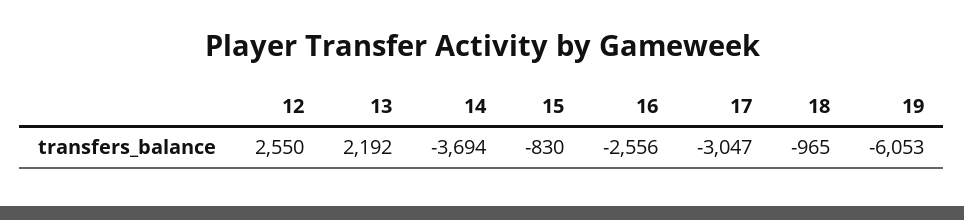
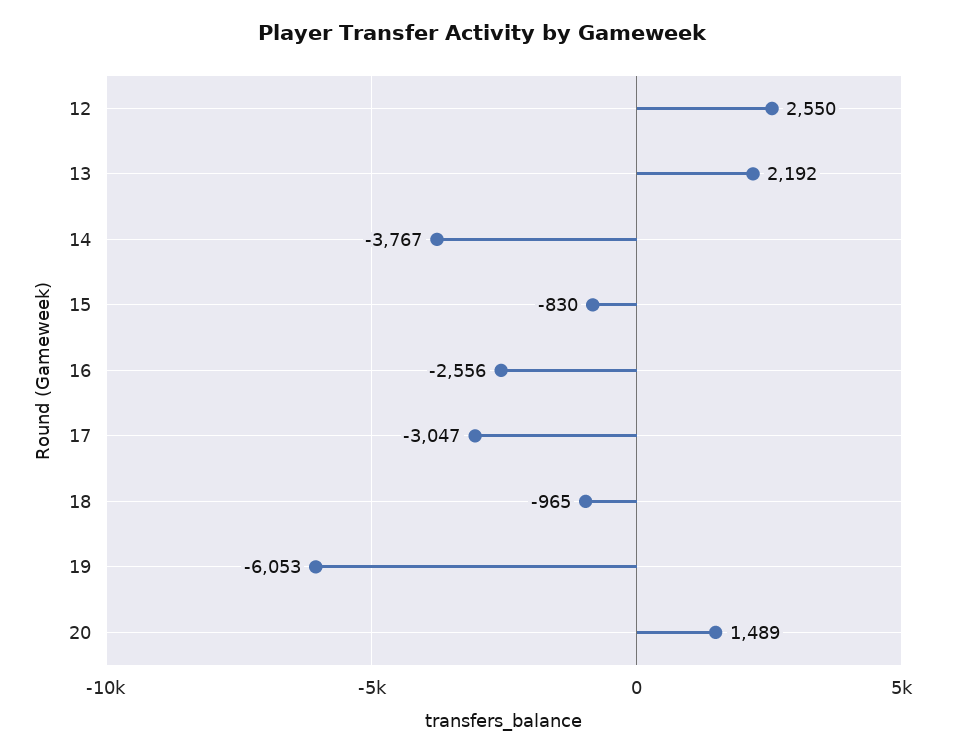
14: -3694 -> -3767
20: none -> 1489

